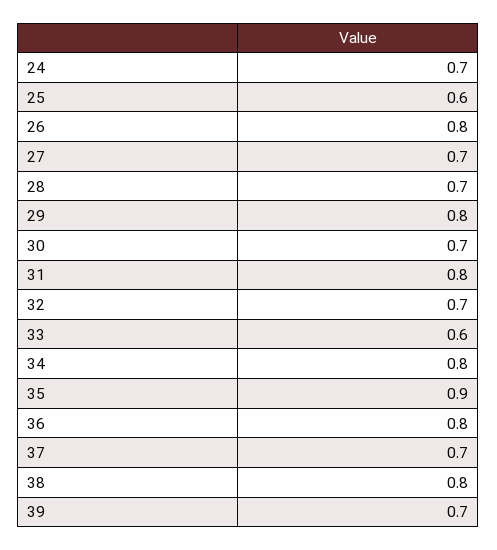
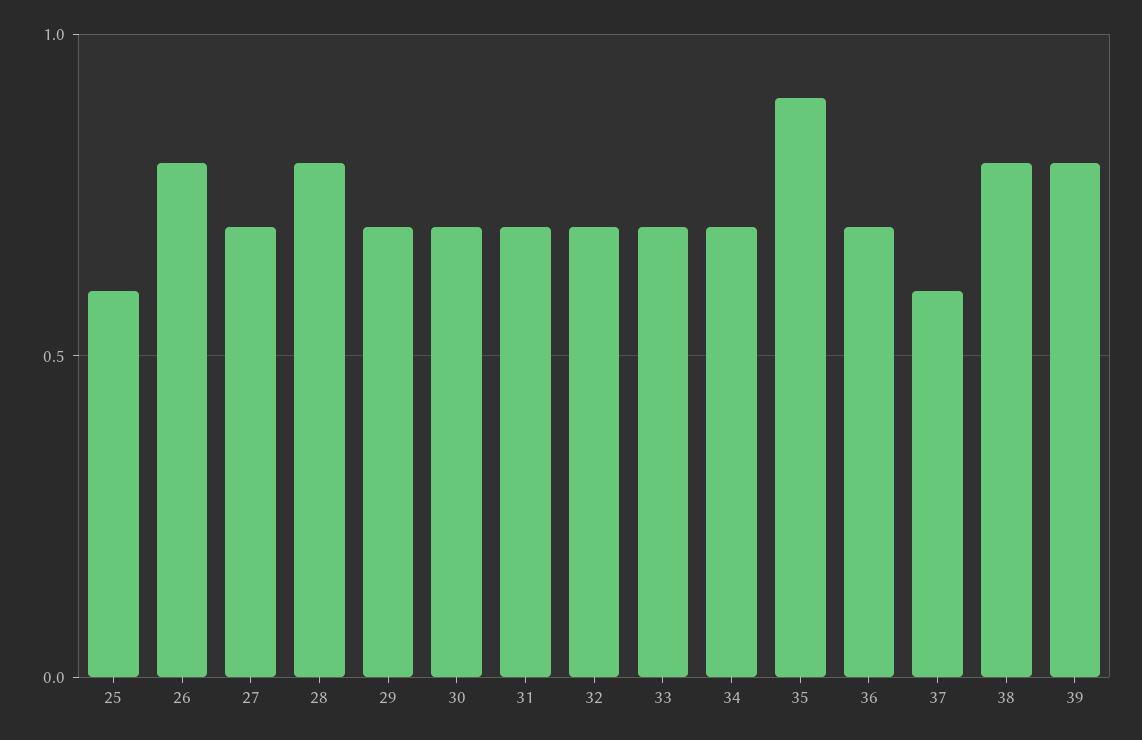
24: 0.7 -> none
28: 0.7 -> 0.8
29: 0.8 -> 0.7
31: 0.8 -> 0.7
33: 0.6 -> 0.7
34: 0.8 -> 0.7
36: 0.8 -> 0.7
37: 0.7 -> 0.6
39: 0.7 -> 0.8

